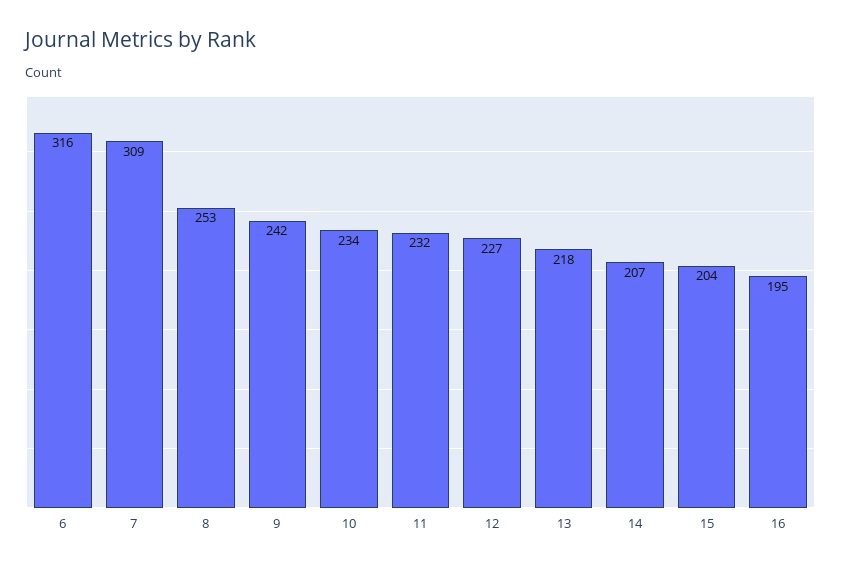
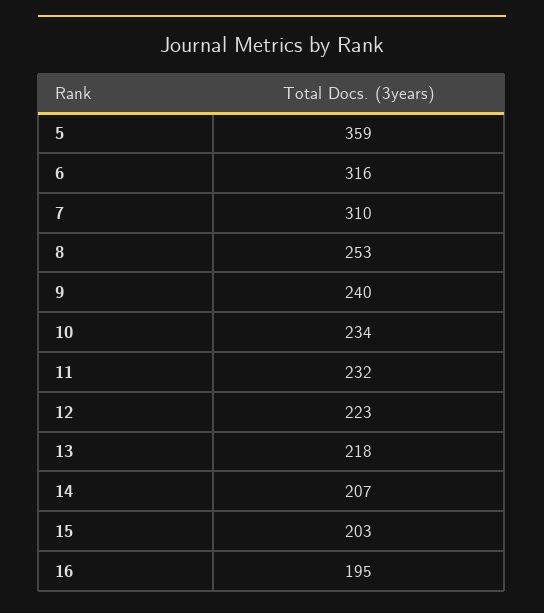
7: 309 -> 310
9: 242 -> 240
12: 227 -> 223
15: 204 -> 203
5: none -> 359

